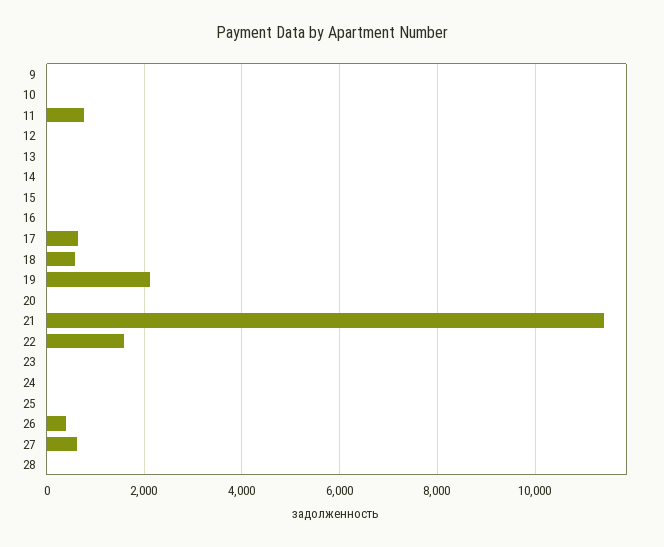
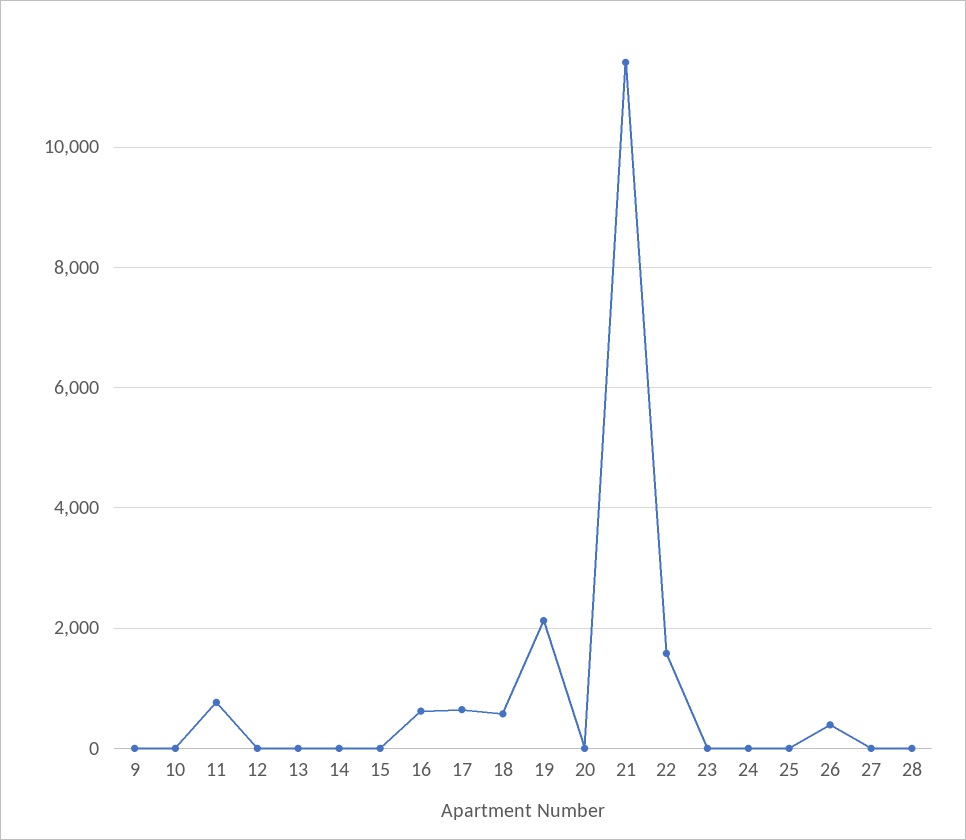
16: 0 -> 600
27: 600 -> 0

